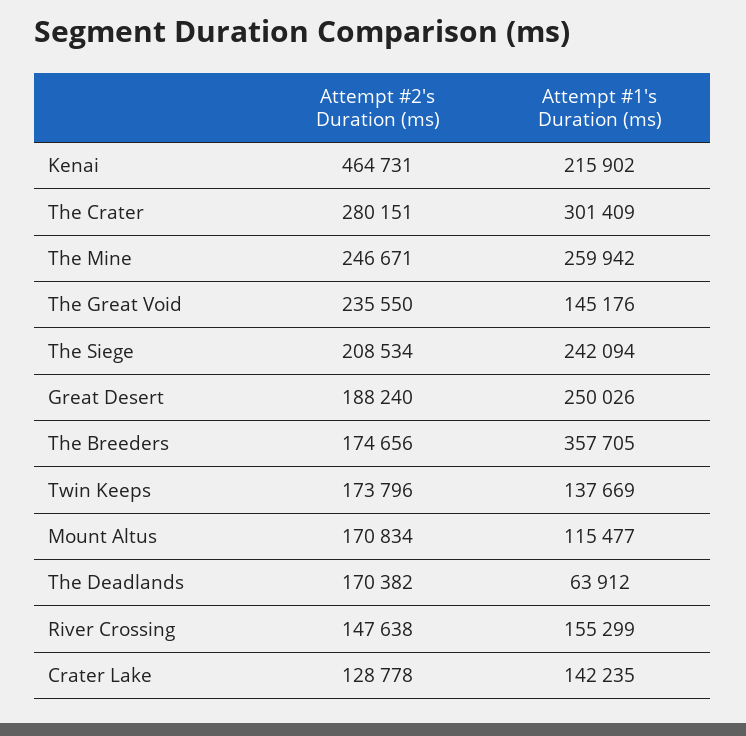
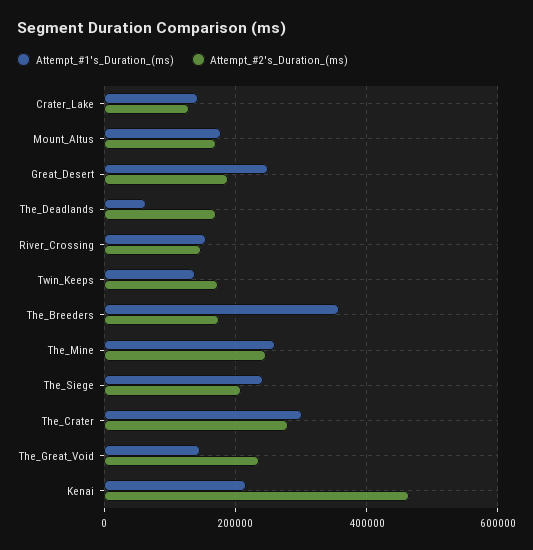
Attempt #1's Duration (ms), Mount Altus: 115477 -> 180000

